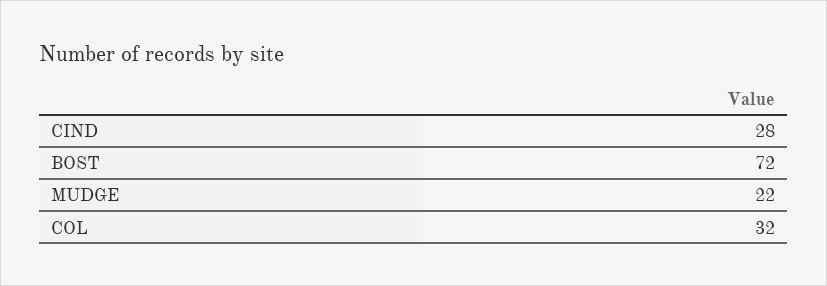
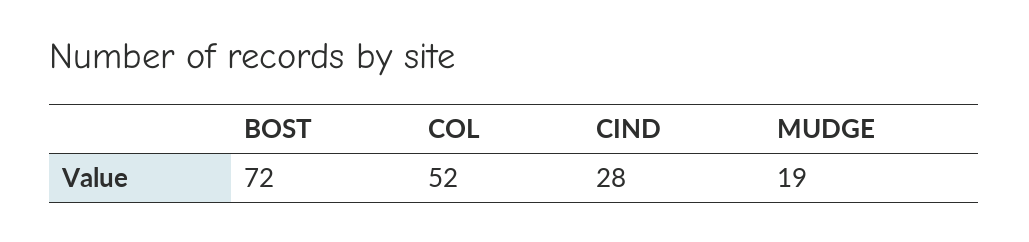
MUDGE: 22 -> 19
COL: 32 -> 52

